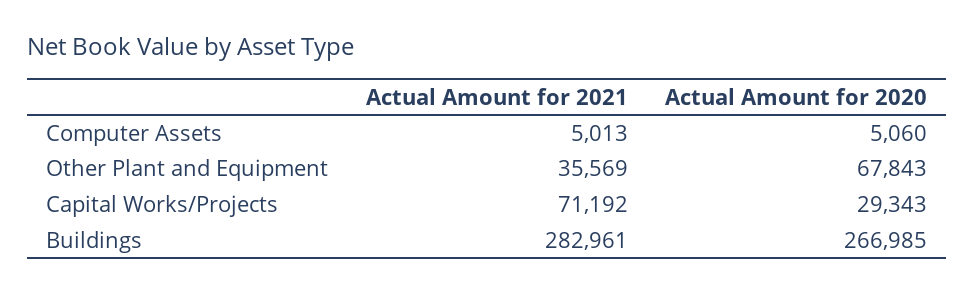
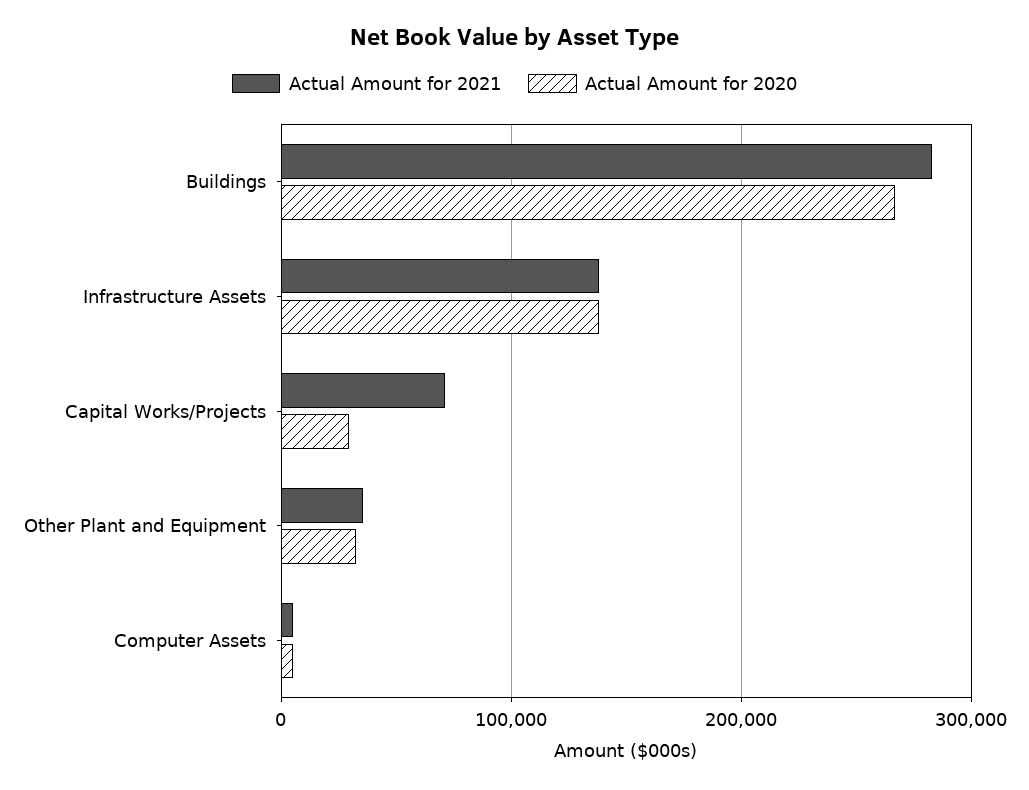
Actual Amount for 2020, Other Plant and Equipment: 67843 -> 30000
Actual Amount for 2021, Infrastructure Assets: none -> 140000
Actual Amount for 2020, Infrastructure Assets: none -> 140000

